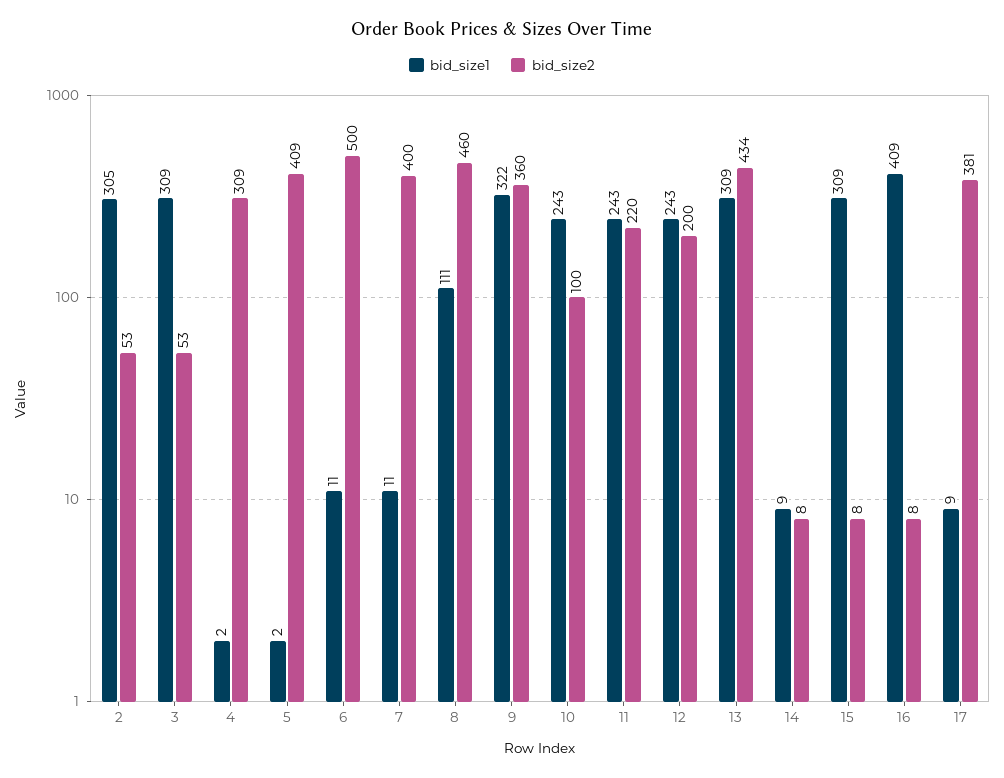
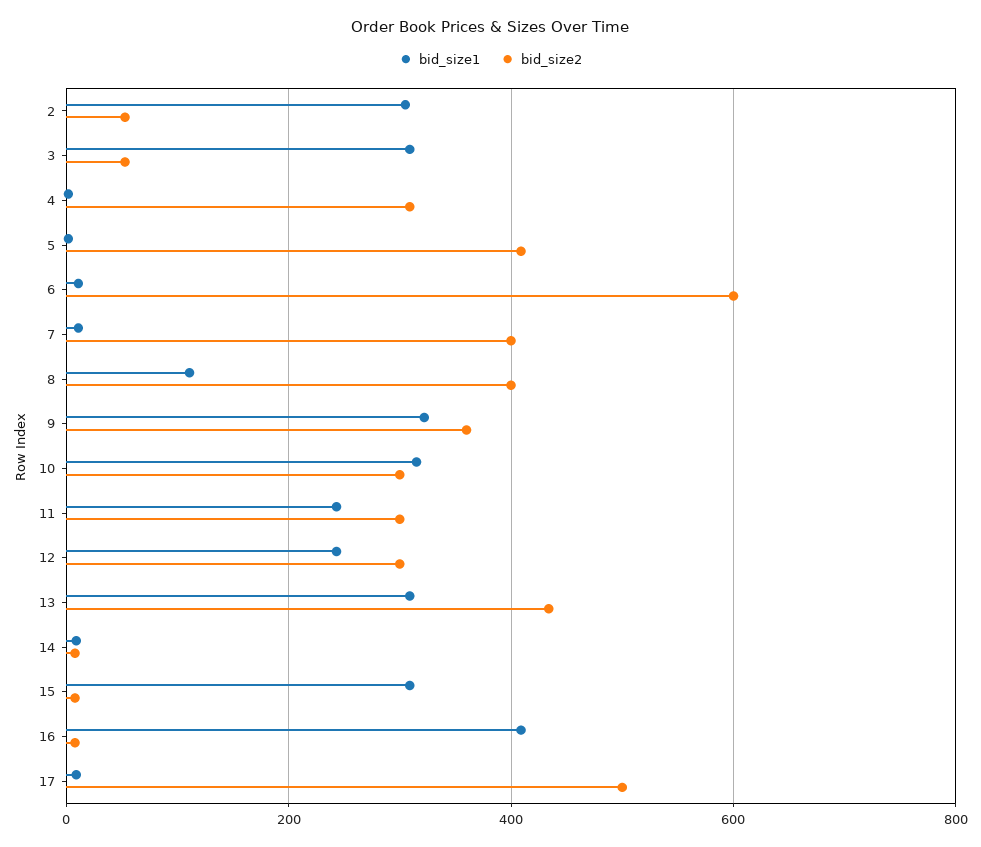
bid_size2, 6: 500 -> 600
bid_size2, 8: 460 -> 400
bid_size1, 10: 243 -> 320
bid_size2, 10: 100 -> 300
bid_size2, 11: 220 -> 300
bid_size2, 12: 200 -> 300
bid_size2, 17: 381 -> 500

